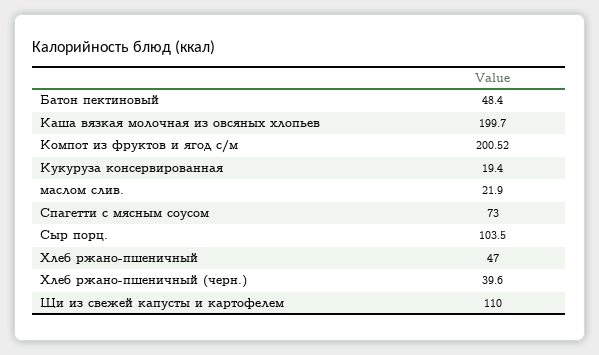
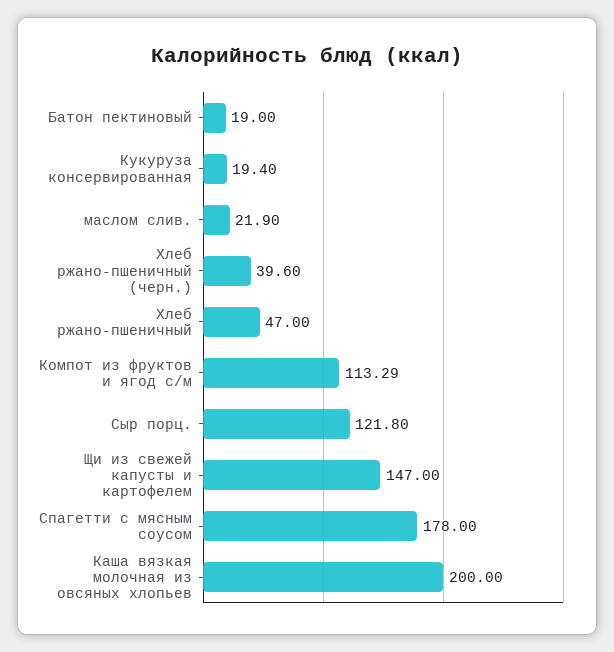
Батон пектиновый: 48.4 -> 19
Каша вязкая молочная из овсяных хлопьев: 199.7 -> 200
Компот из фруктов и ягод с/м: 200.52 -> 113.29
Спагетти с мясным соусом: 73 -> 178
Сыр порц.: 103.5 -> 121.8
Щи из свежей капусты и картофелем: 110 -> 147

